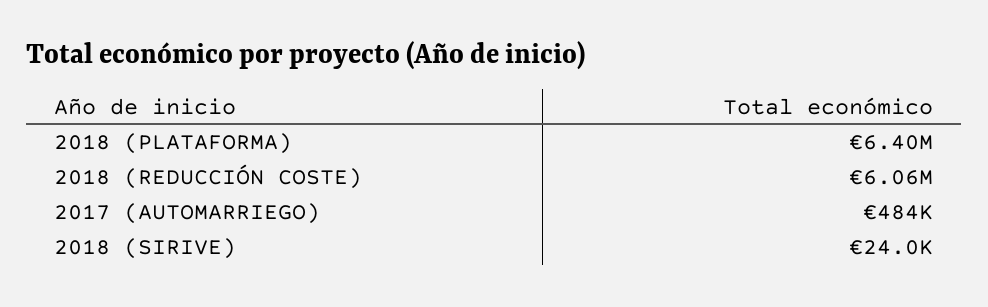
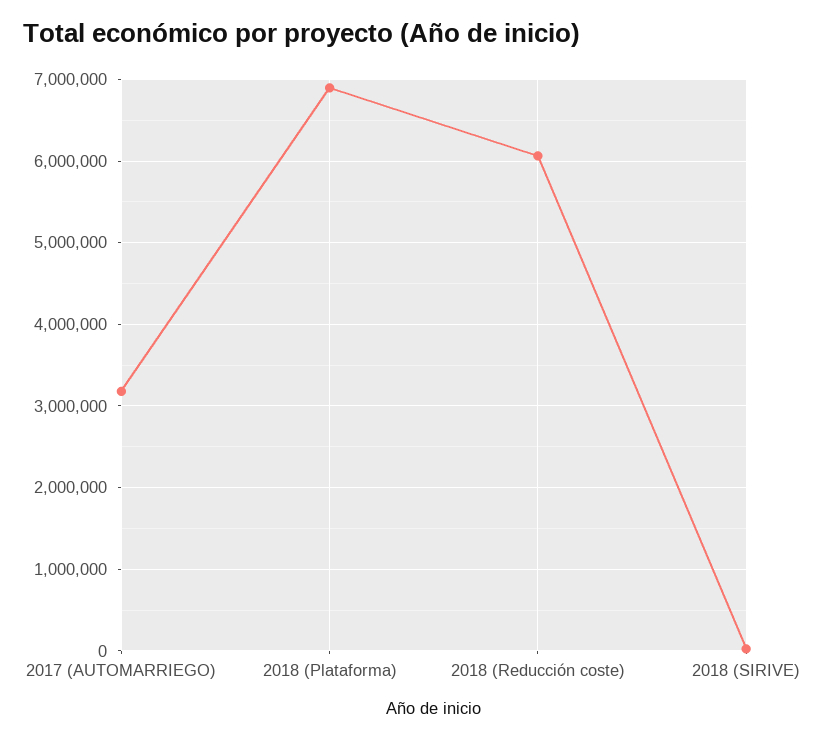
2018 (PLATAFORMA): 6400000 -> 6900000
2017 (AUTOMARRIEGO): 484000 -> 3200000

